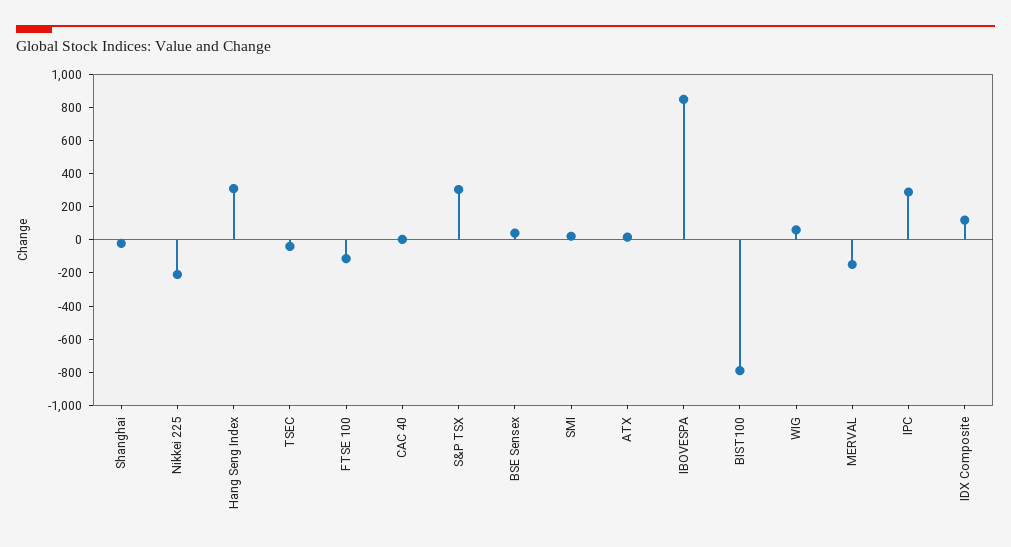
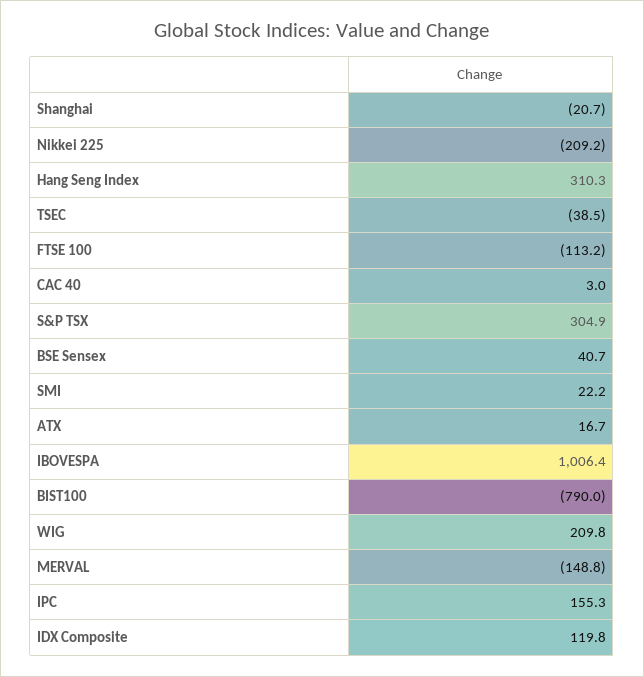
IBOVESPA: 850 -> 1006.4
WIG: 50 -> 209.8
IPC: 300 -> 155.3

